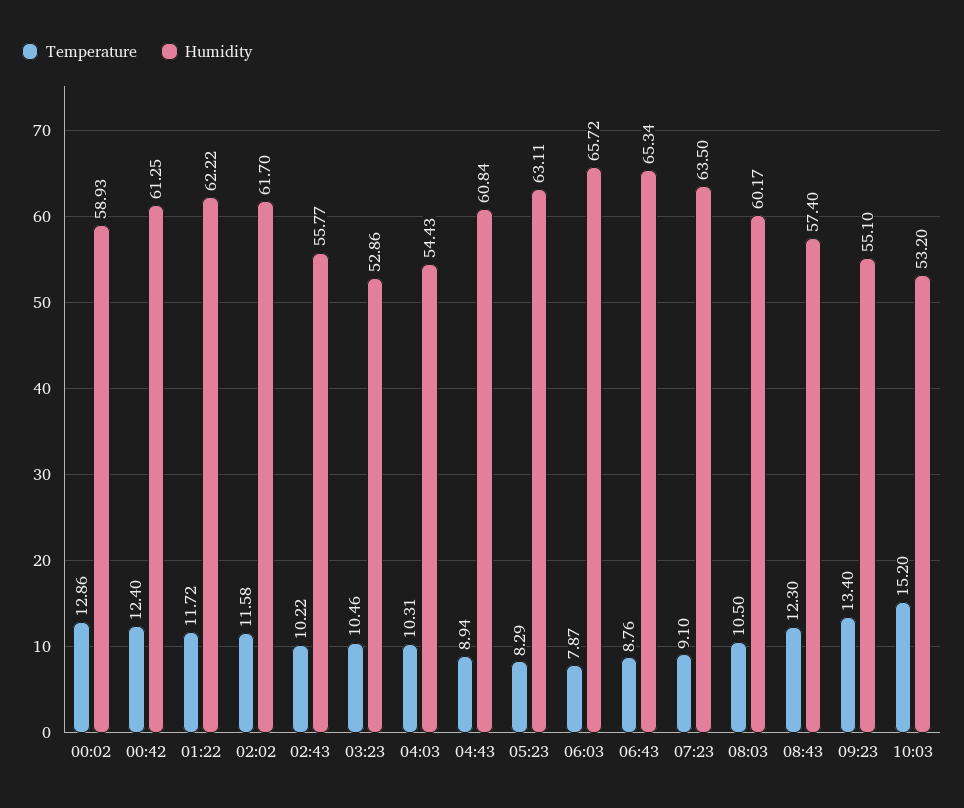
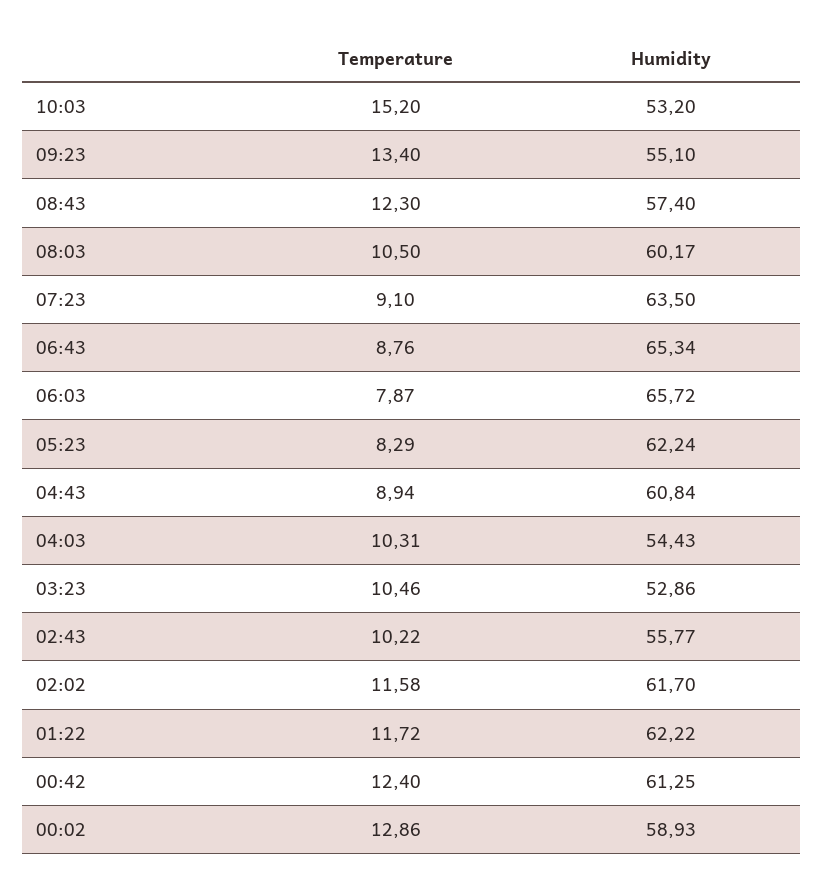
Humidity, 05:23: 63.11 -> 62.24

